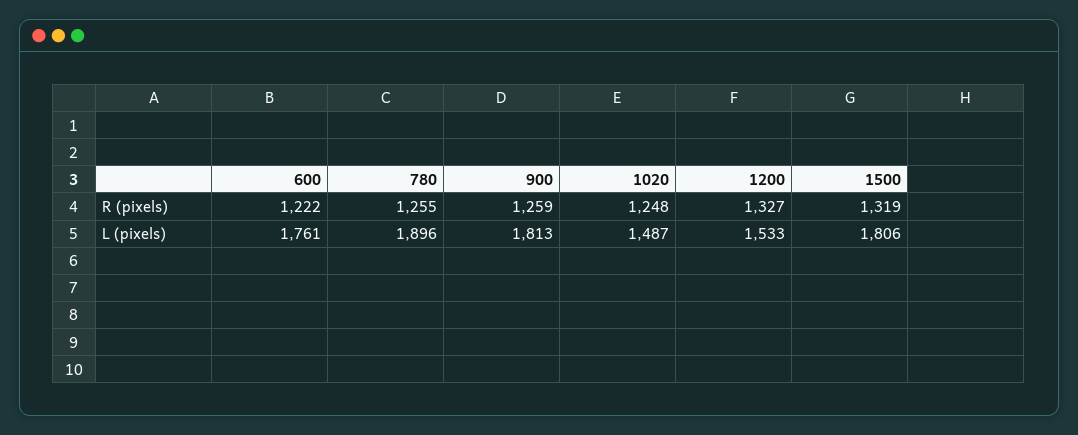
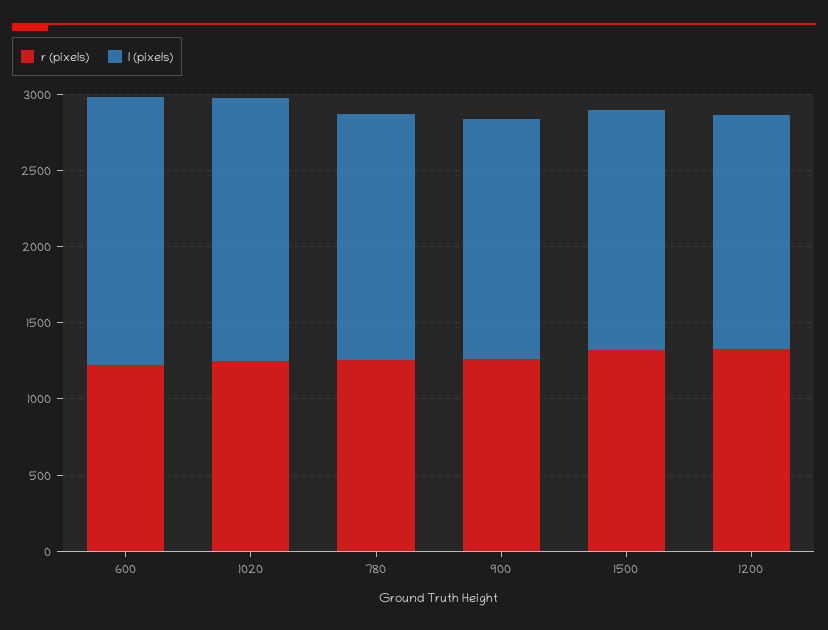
L (pixels), 780: 1896 -> 1600
L (pixels), 900: 1813 -> 1600
L (pixels), 1020: 1487 -> 1700
L (pixels), 1500: 1806 -> 1600

